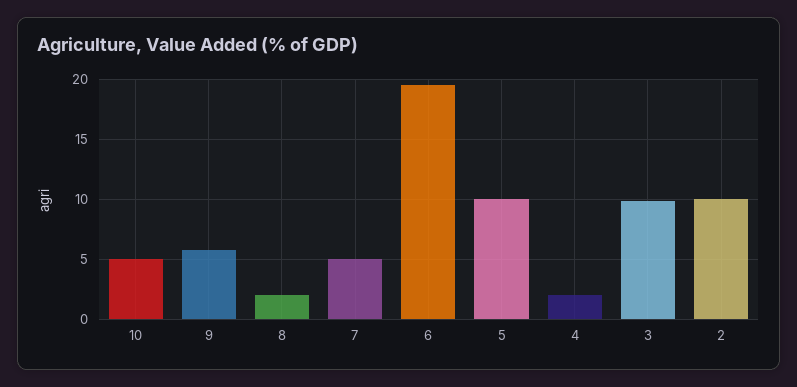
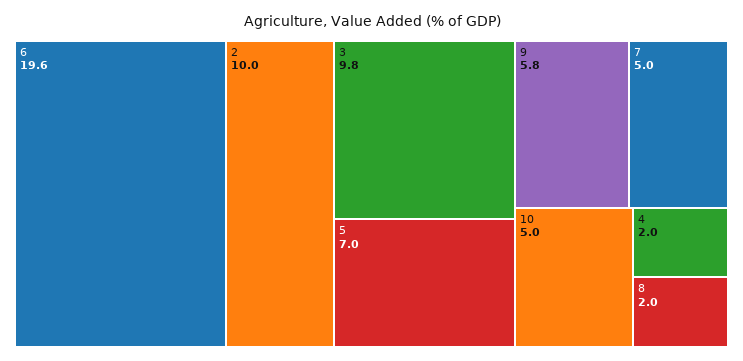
5: 10 -> 7

